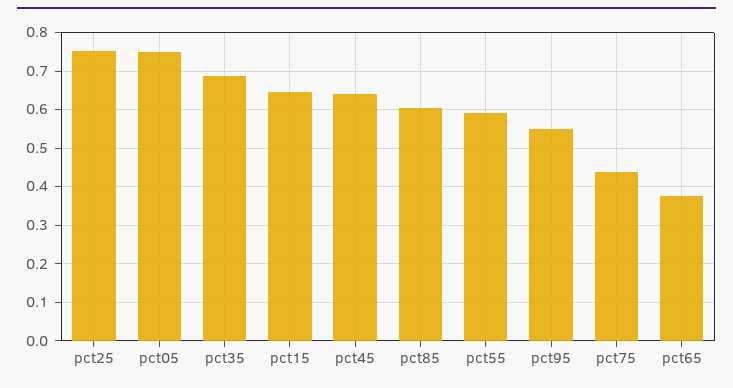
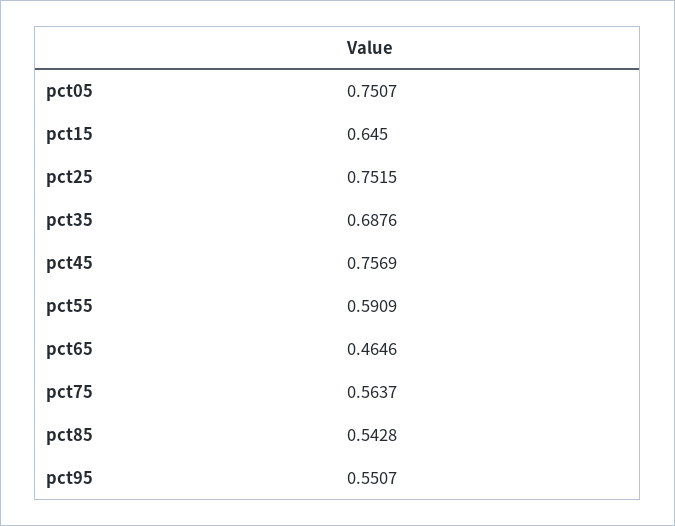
pct45: 0.64 -> 0.7569
pct85: 0.6 -> 0.5428
pct75: 0.44 -> 0.5637
pct65: 0.38 -> 0.4646

